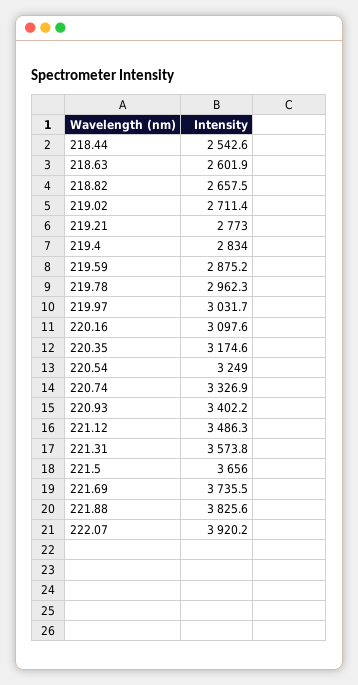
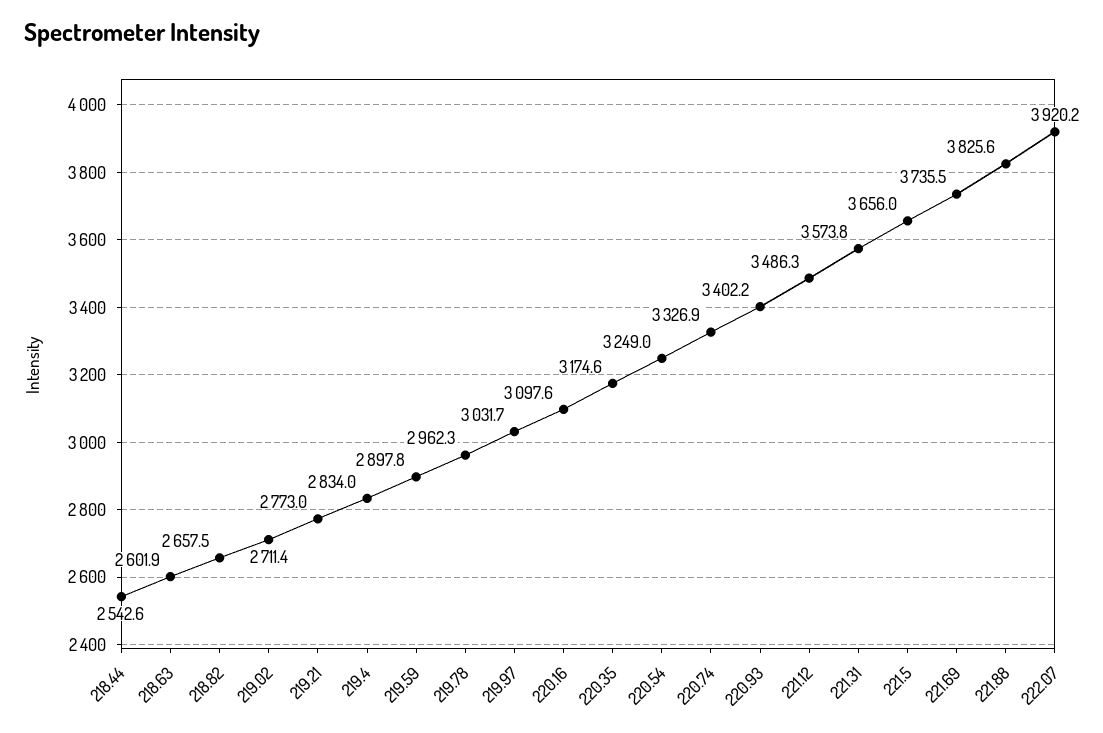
219.59: 2875.2 -> 2897.8

